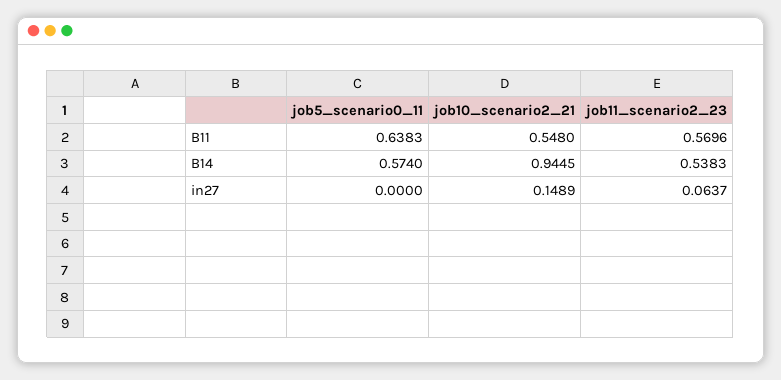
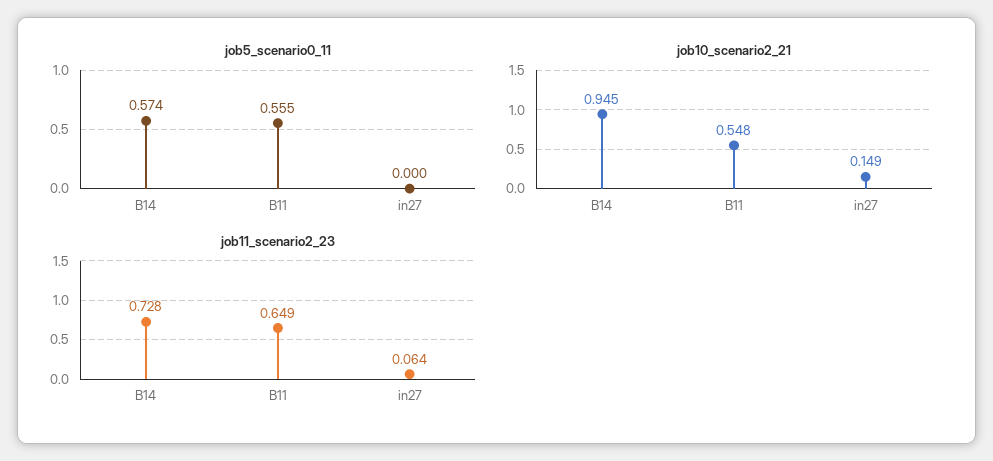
job5_scenario0_11, B11: 0.6383 -> 0.555
job11_scenario2_23, B11: 0.5696 -> 0.649
job11_scenario2_23, B14: 0.5383 -> 0.728

